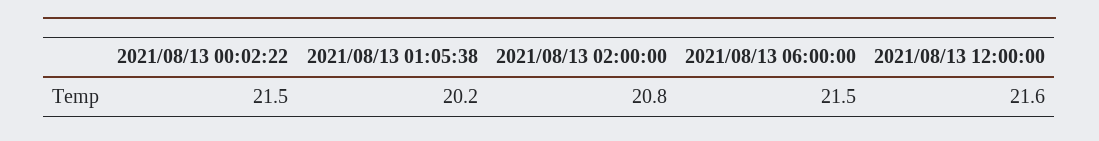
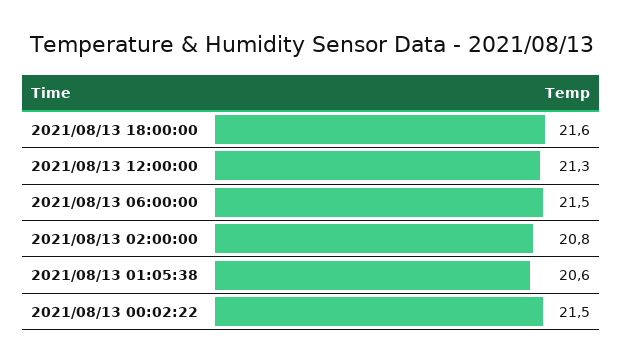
2021/08/13 01:05:38: 20.2 -> 20.6
2021/08/13 12:00:00: 21.6 -> 21.3
2021/08/13 18:00:00: none -> 21.6

